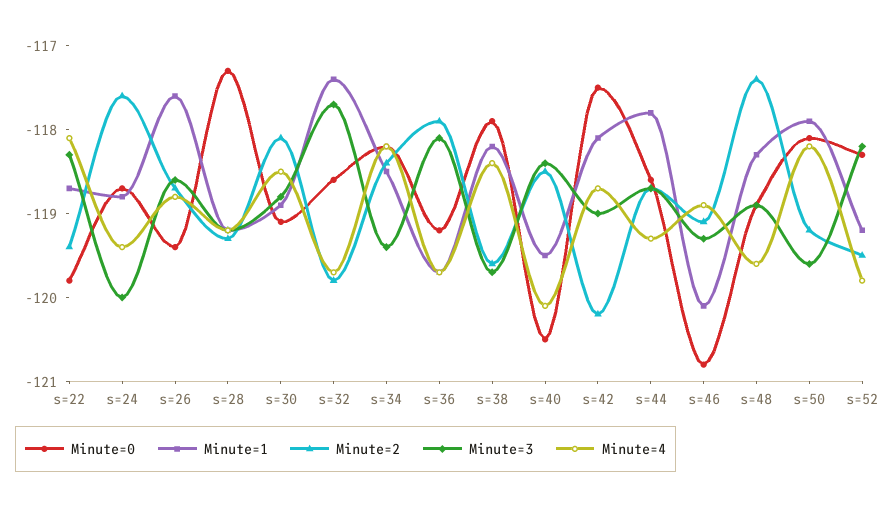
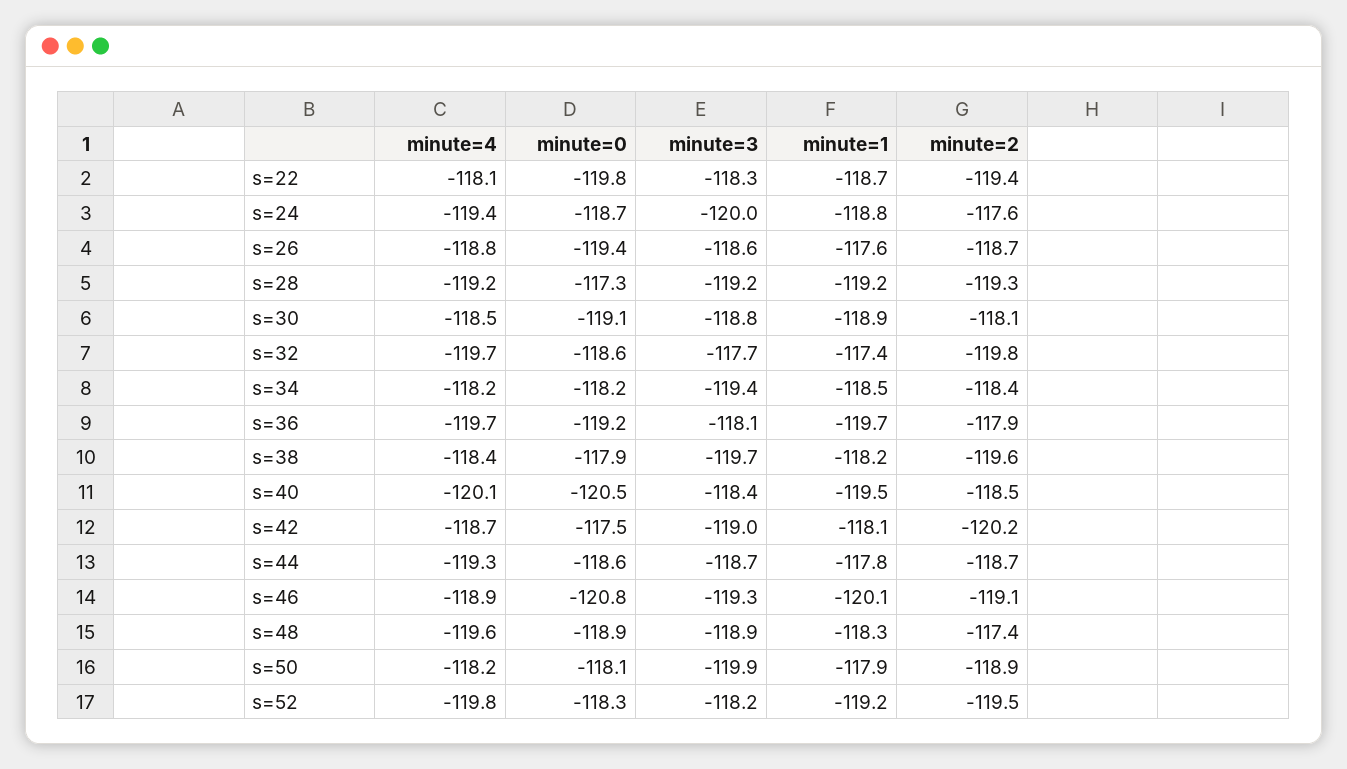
Minute=2, s=50: -119.2 -> -118.9
Minute=3, s=50: -119.6 -> -119.9

